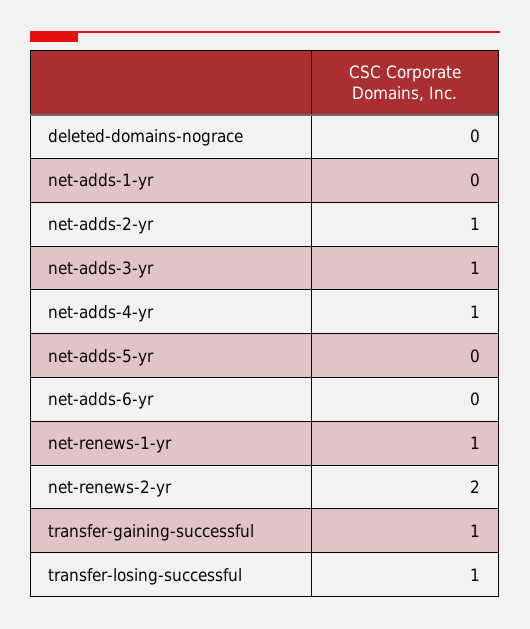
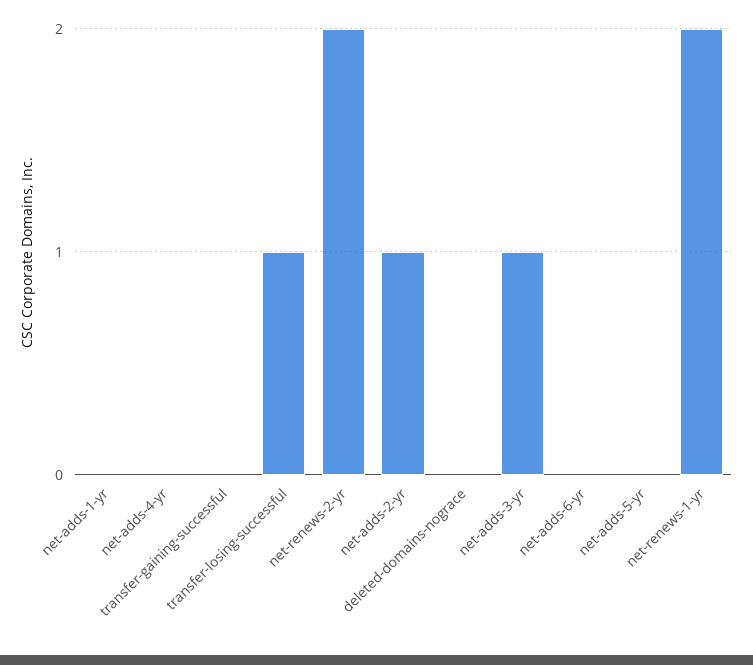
net-adds-4-yr: 1 -> 0
net-renews-1-yr: 1 -> 2
transfer-gaining-successful: 1 -> 0

